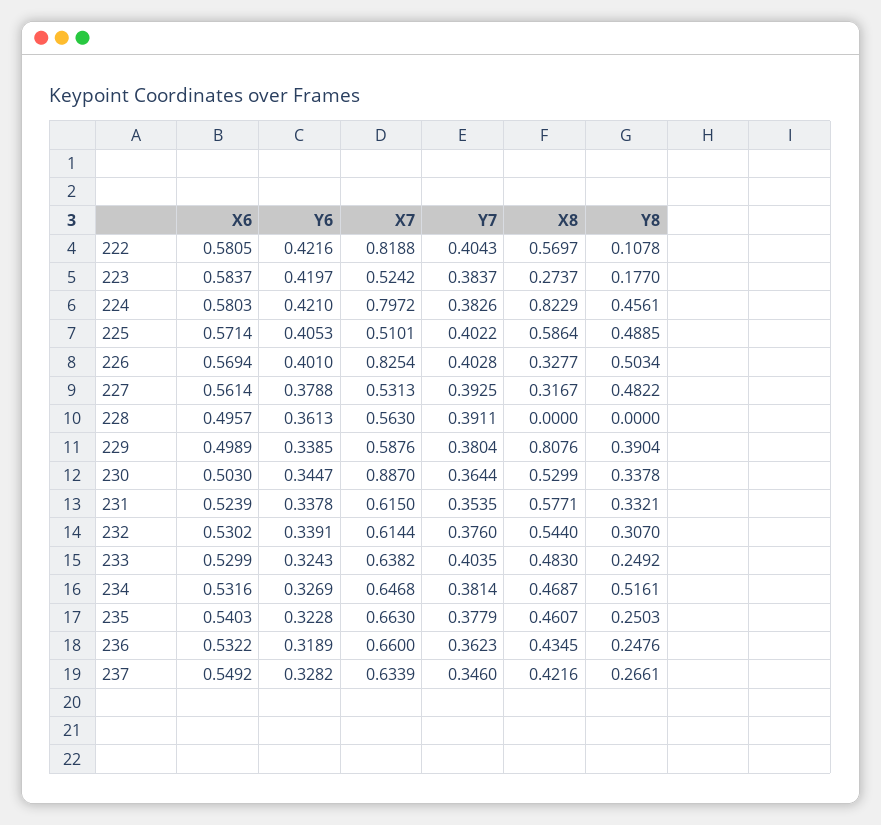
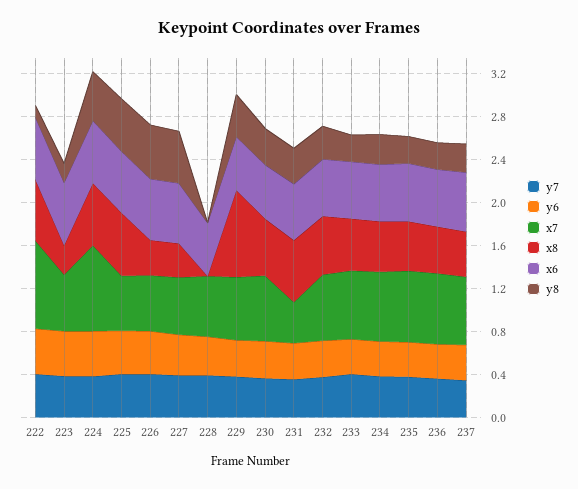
X8, 224: 0.8229 -> 0.6
X7, 226: 0.8254 -> 0.5
X7, 230: 0.887 -> 0.6
X7, 231: 0.615 -> 0.4
Y8, 234: 0.5161 -> 0.3

